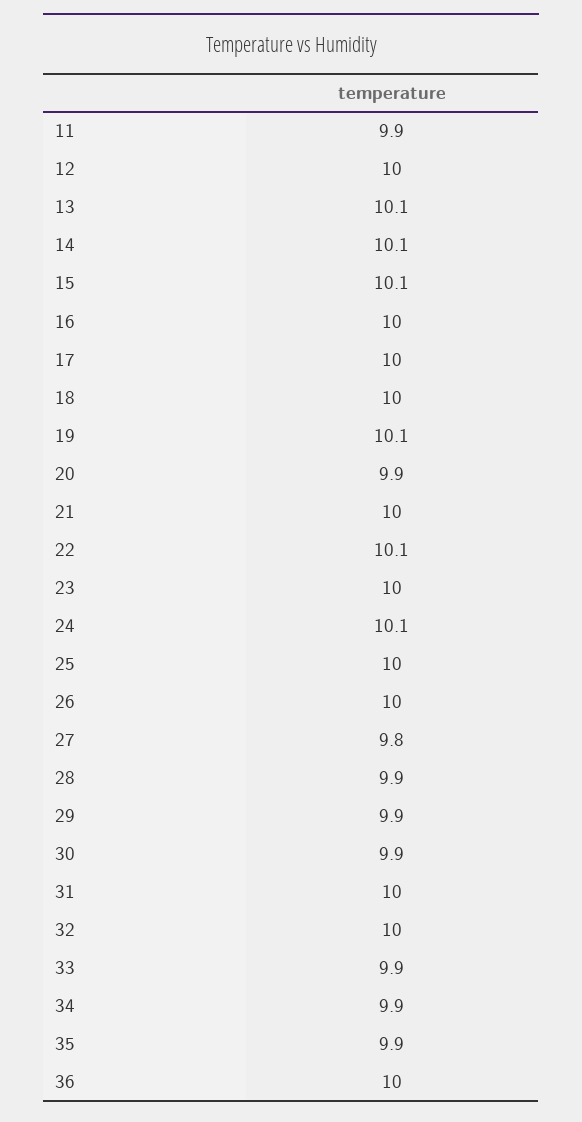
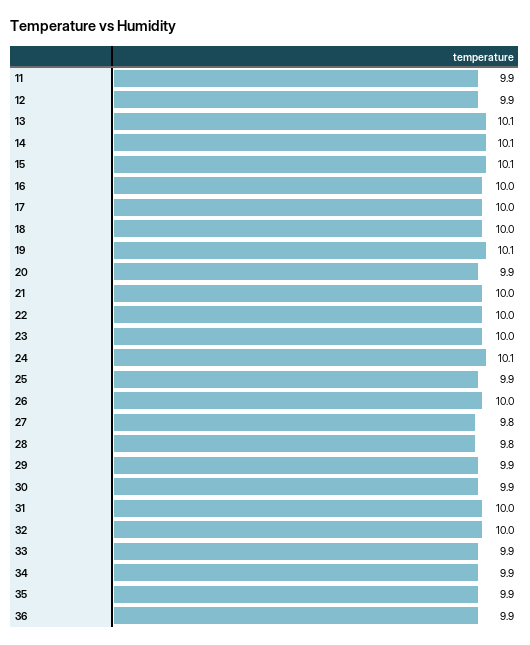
12: 10 -> 9.9
22: 10.1 -> 10
25: 10 -> 9.9
28: 9.9 -> 9.8
36: 10 -> 9.9

